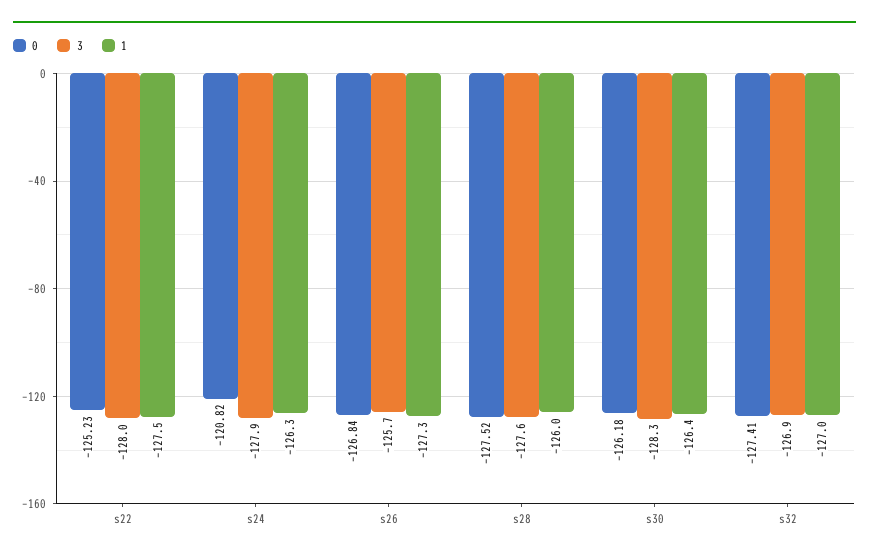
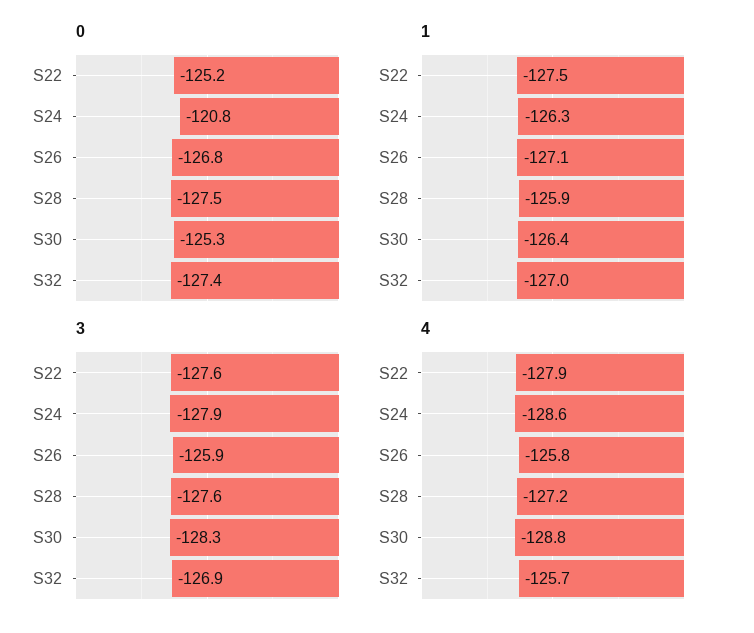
3, s22: -128 -> -127.6
3, s26: -125.7 -> -125.9
1, s26: -127.3 -> -127.1
1, s28: -126 -> -125.9
0, s30: -126.18 -> -125.3
4, s22: none -> -127.9
4, s24: none -> -128.6
4, s26: none -> -125.8
4, s28: none -> -127.2
4, s30: none -> -128.8
4, s32: none -> -125.7

